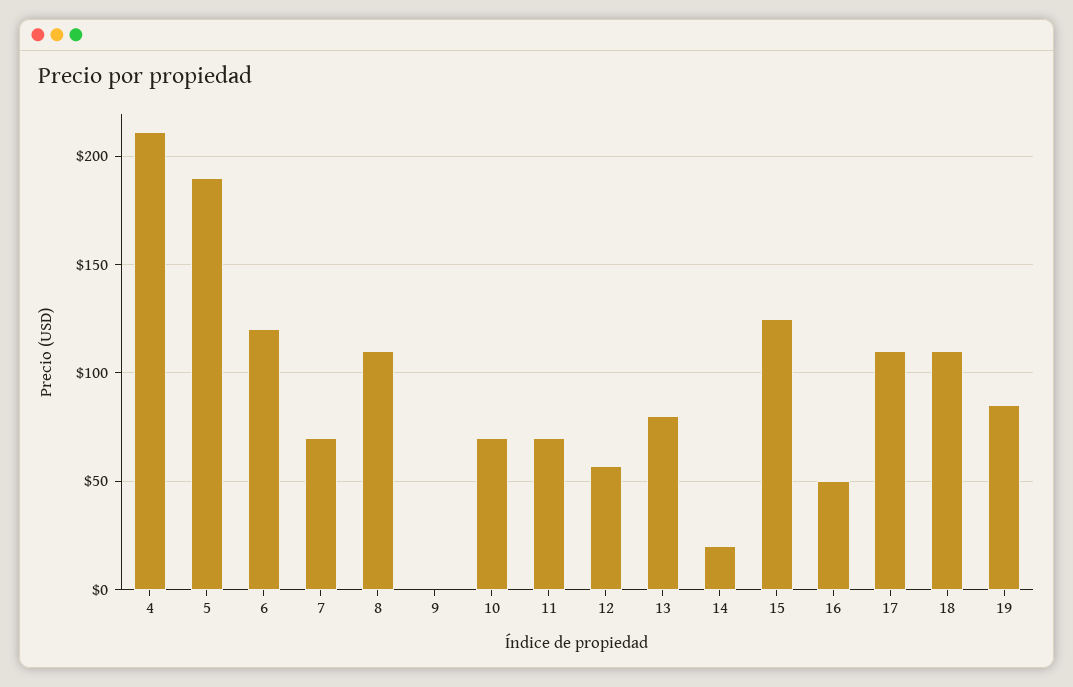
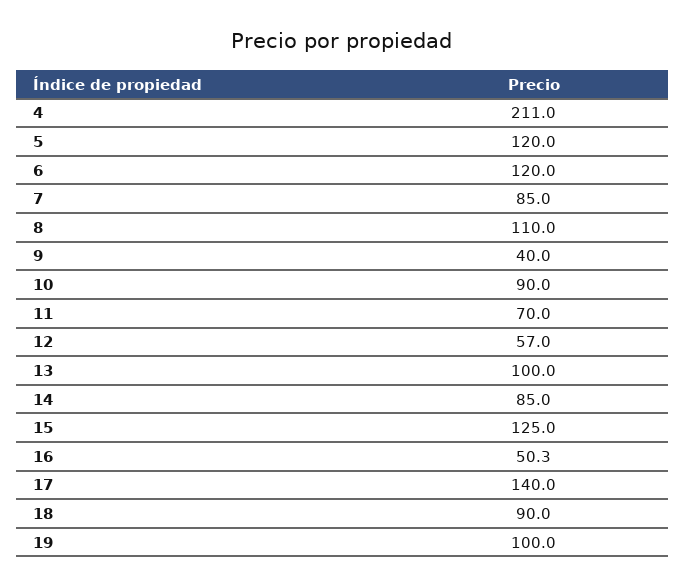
5: 190 -> 120
7: 70 -> 85
9: 0 -> 40
10: 70 -> 90
13: 80 -> 100
14: 20 -> 85
17: 110 -> 140
18: 110 -> 90
19: 85 -> 100

